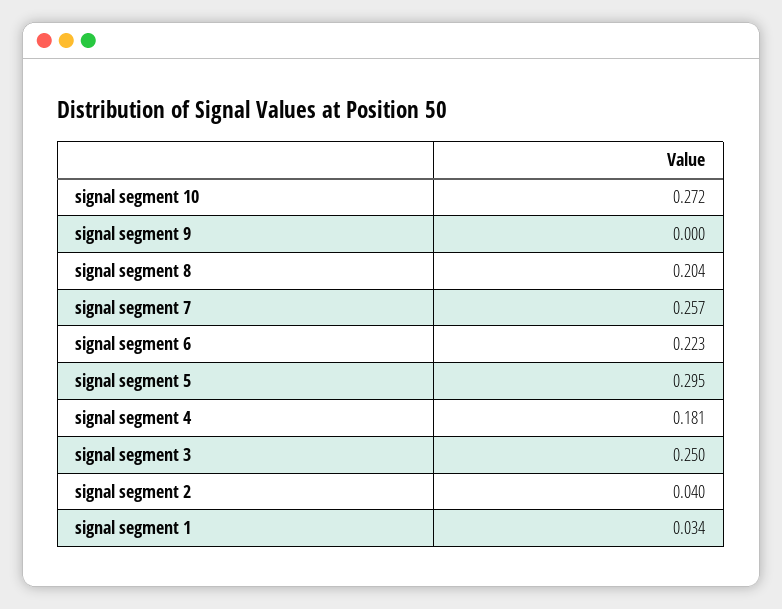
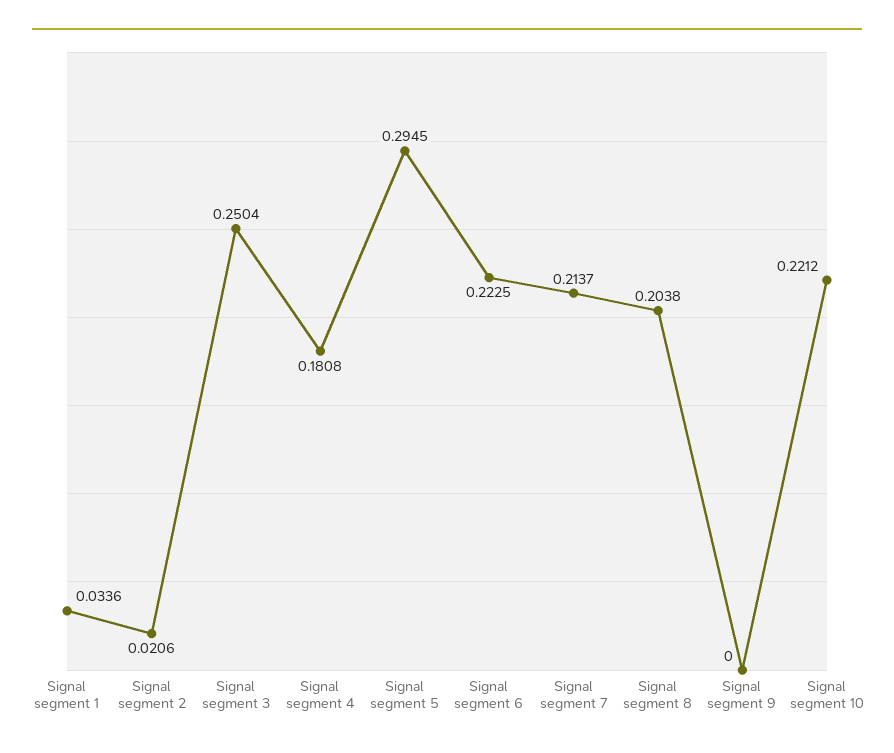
signal segment 10: 0.272 -> 0.2212
signal segment 7: 0.257 -> 0.2137
signal segment 2: 0.04 -> 0.0206

